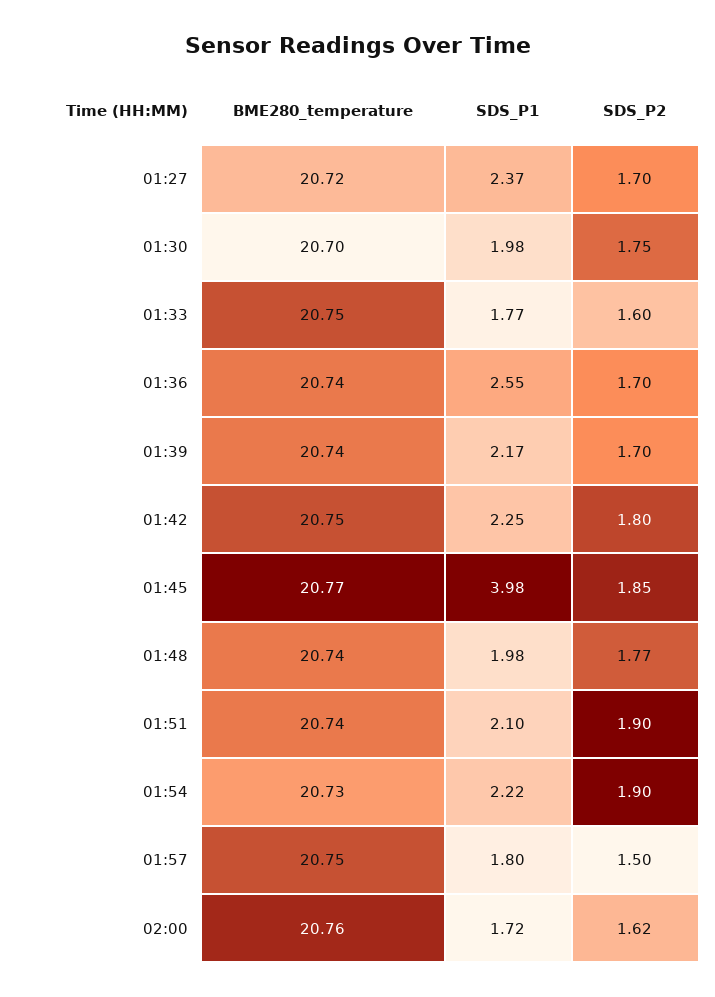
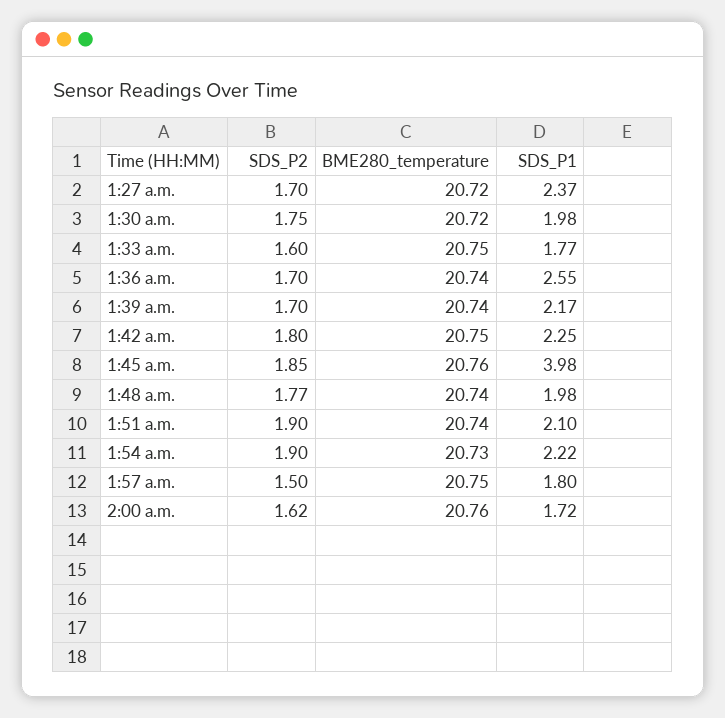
BME280_temperature, 01:30: 20.7 -> 20.72
BME280_temperature, 01:45: 20.77 -> 20.76

